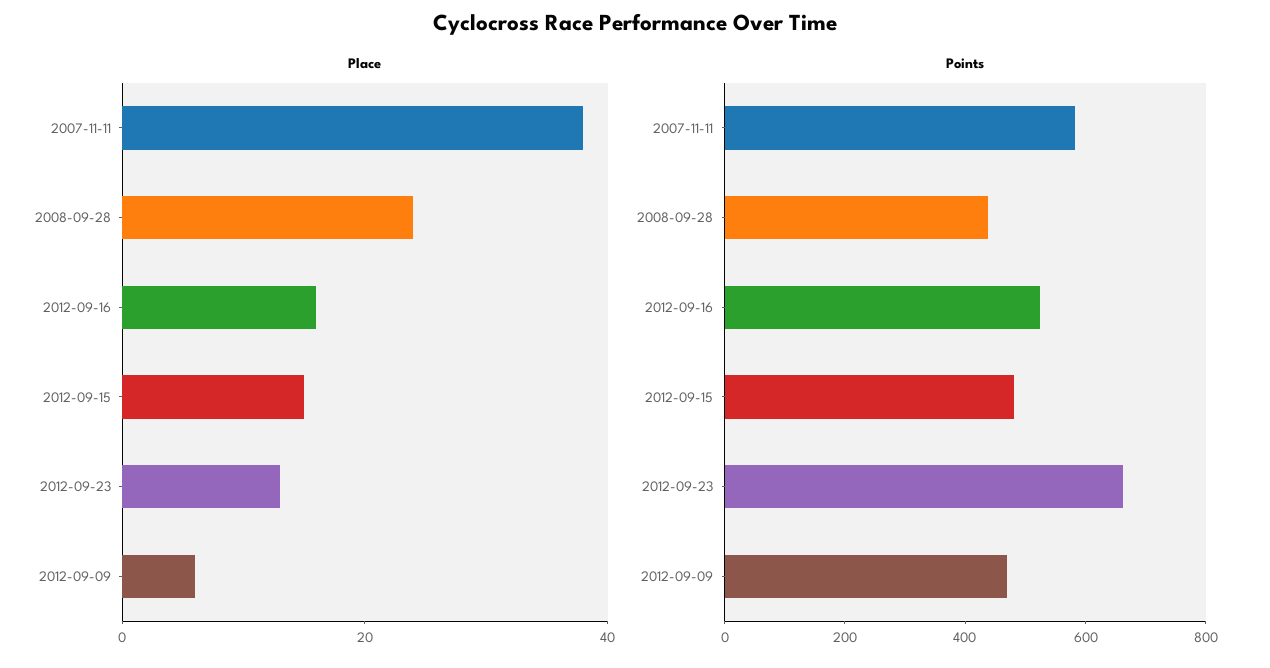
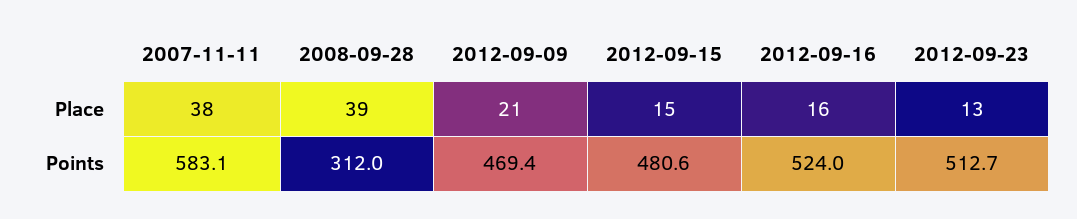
Place, 2008-09-28: 25 -> 39
Place, 2012-09-09: 5 -> 21
Points, 2008-09-28: 450 -> 312
Points, 2012-09-23: 650 -> 512.7

